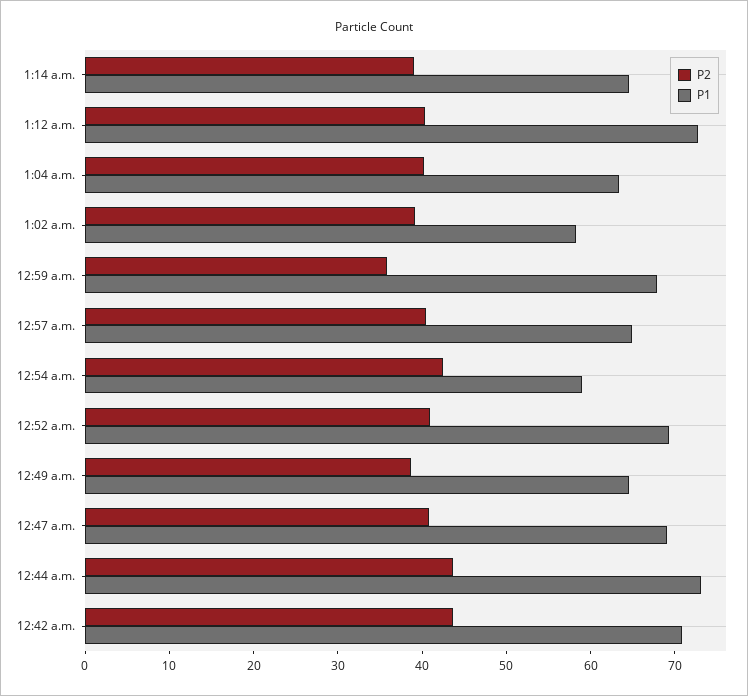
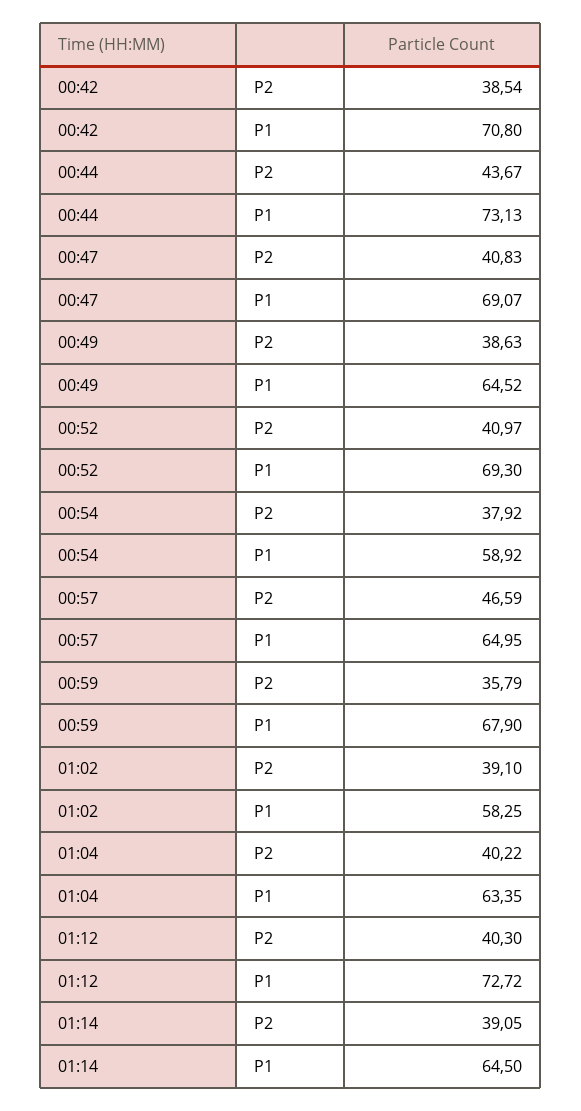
P2, 12:57 a.m.: 40 -> 46.59
P2, 12:54 a.m.: 42 -> 37.92
P2, 12:42 a.m.: 44 -> 38.54

